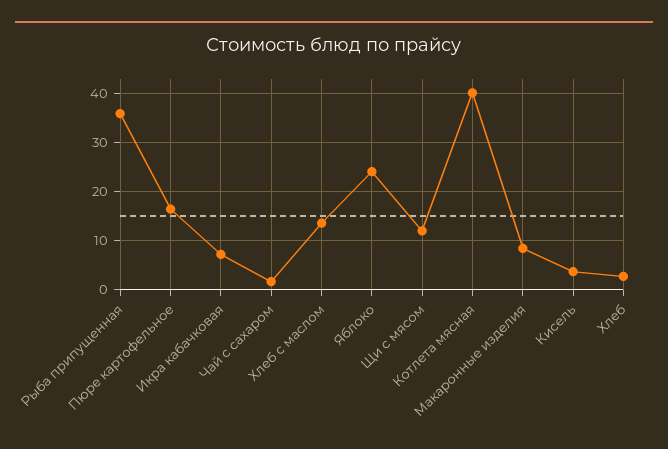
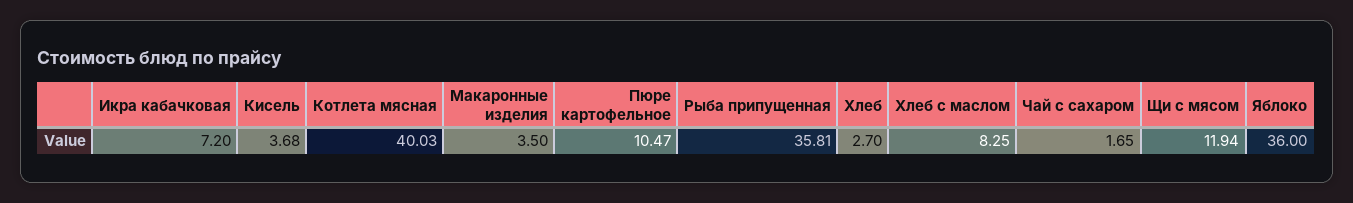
Пюре картофельное: 16 -> 10.47
Хлеб с маслом: 14 -> 8.25
Яблоко: 24 -> 36
Макаронные изделия: 8 -> 3.5

